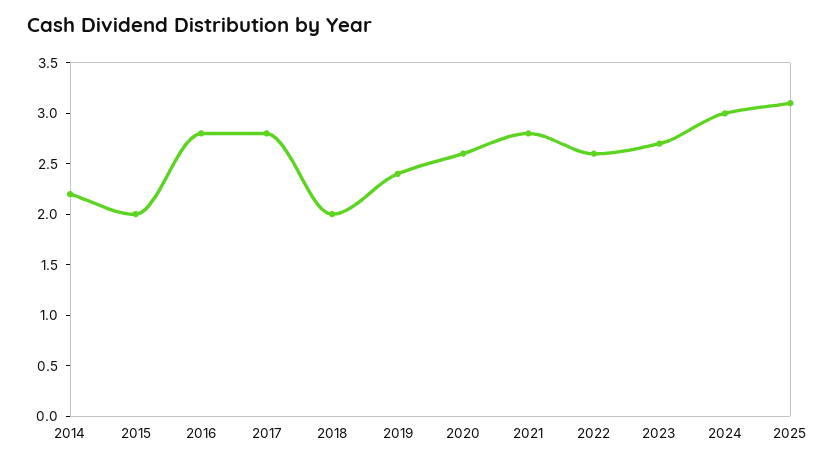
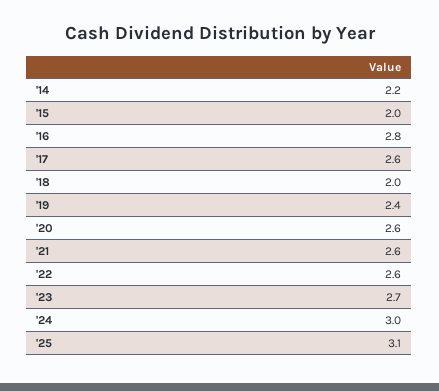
2017: 2.8 -> 2.6
2021: 2.8 -> 2.6

